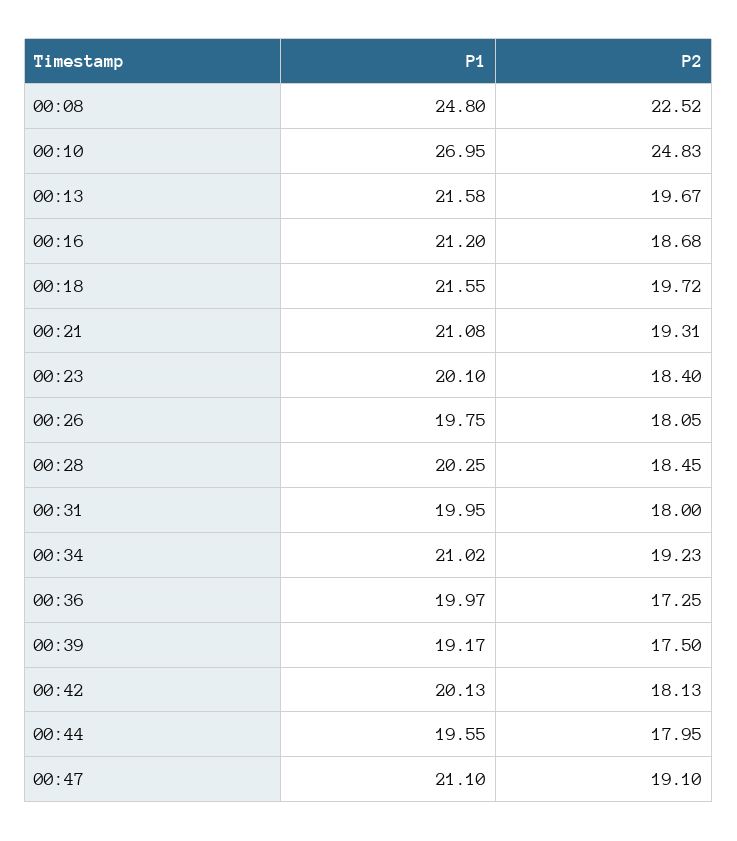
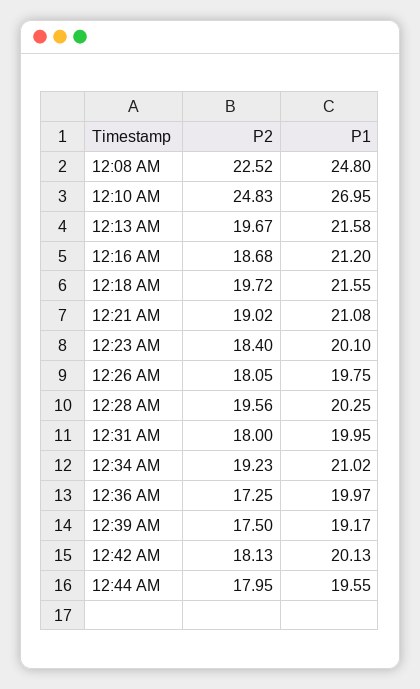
P2, 00:21: 19.31 -> 19.02
P2, 00:28: 18.45 -> 19.56
P1, 00:47: 21.1 -> none
P2, 00:47: 19.1 -> none

